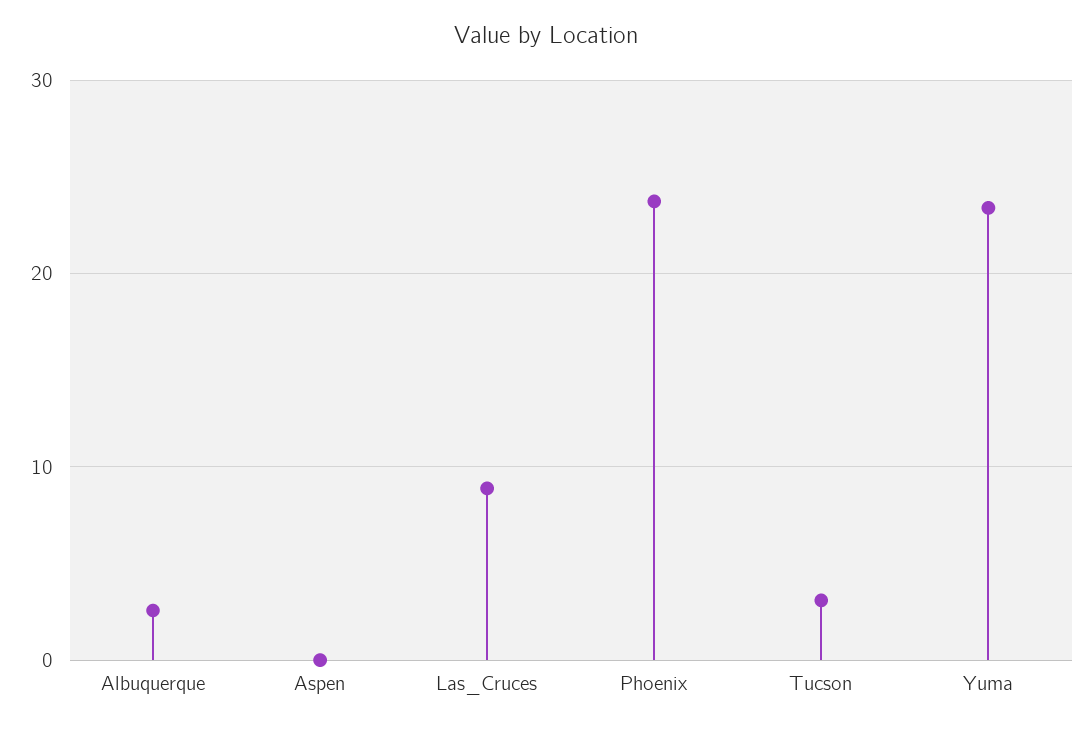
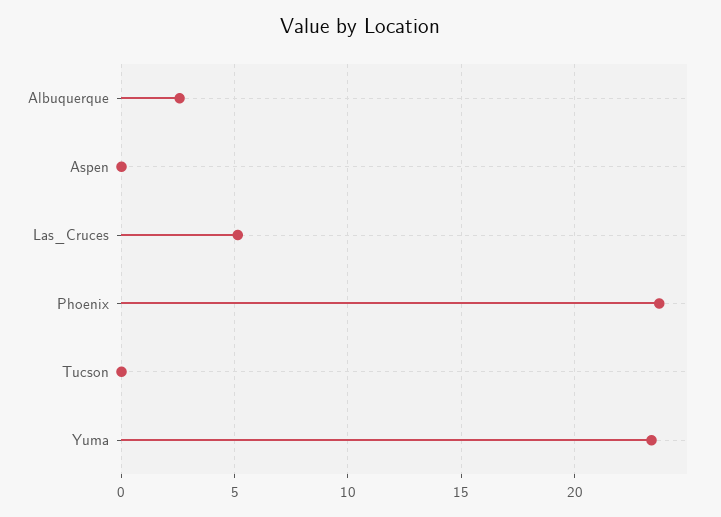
Las_Cruces: 9 -> 5
Tucson: 3 -> 0

